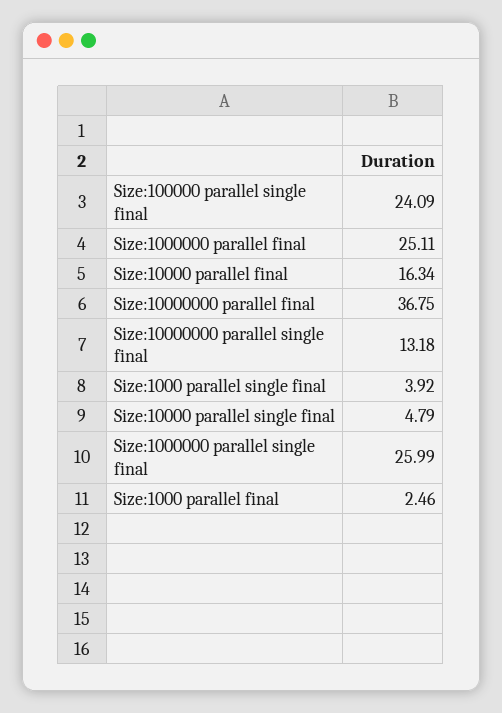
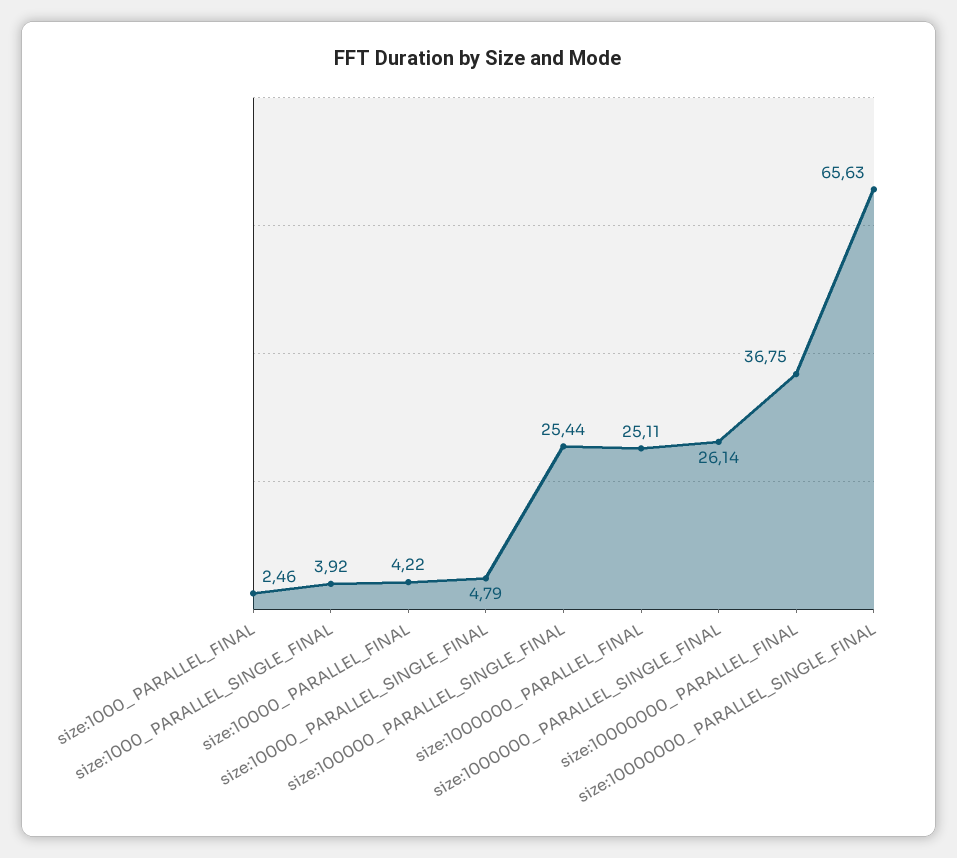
Size:100000  parallel single final: 24.09 -> 25.44
Size:10000  parallel final: 16.34 -> 4.22
Size:10000000  parallel single final: 13.18 -> 65.63
Size:1000000  parallel single final: 25.99 -> 26.14

